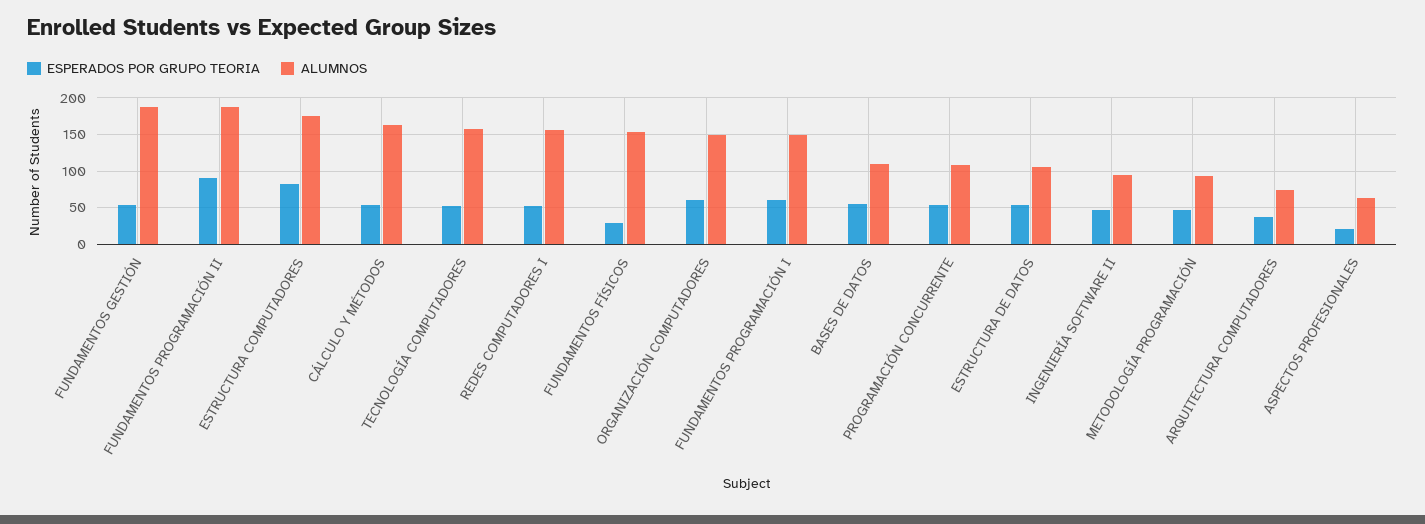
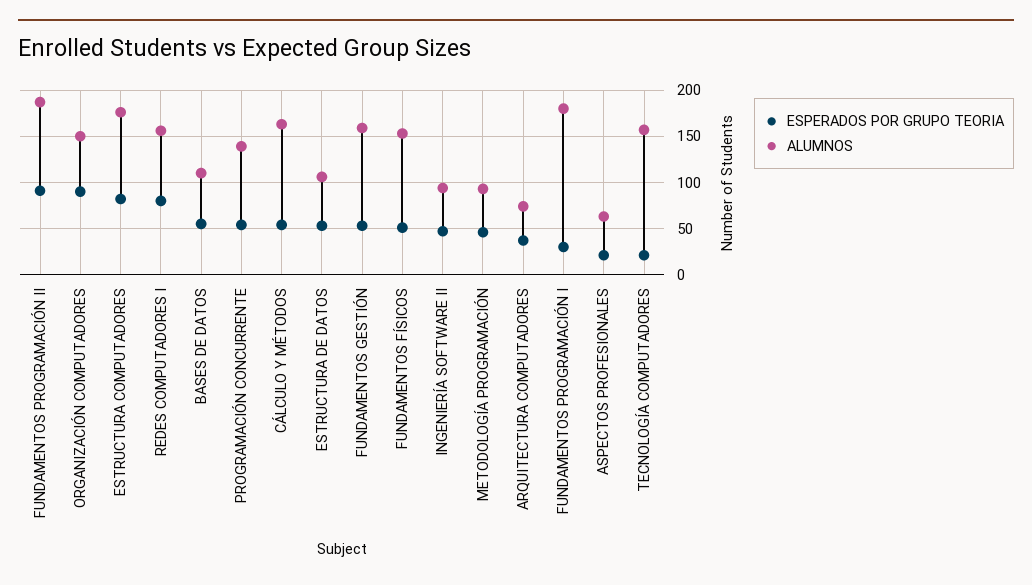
ALUMNOS, FUNDAMENTOS GESTIÓN: 190 -> 160
ESPERADOS POR GRUPO TEORIA, TECNOLOGÍA COMPUTADORES: 50 -> 20
ESPERADOS POR GRUPO TEORIA, REDES COMPUTADORES I: 50 -> 80
ESPERADOS POR GRUPO TEORIA, FUNDAMENTOS FÍSICOS: 30 -> 50
ESPERADOS POR GRUPO TEORIA, ORGANIZACIÓN COMPUTADORES: 60 -> 90
ESPERADOS POR GRUPO TEORIA, FUNDAMENTOS PROGRAMACIÓN I: 60 -> 30
ALUMNOS, FUNDAMENTOS PROGRAMACIÓN I: 150 -> 180
ALUMNOS, PROGRAMACIÓN CONCURRENTE: 110 -> 140

